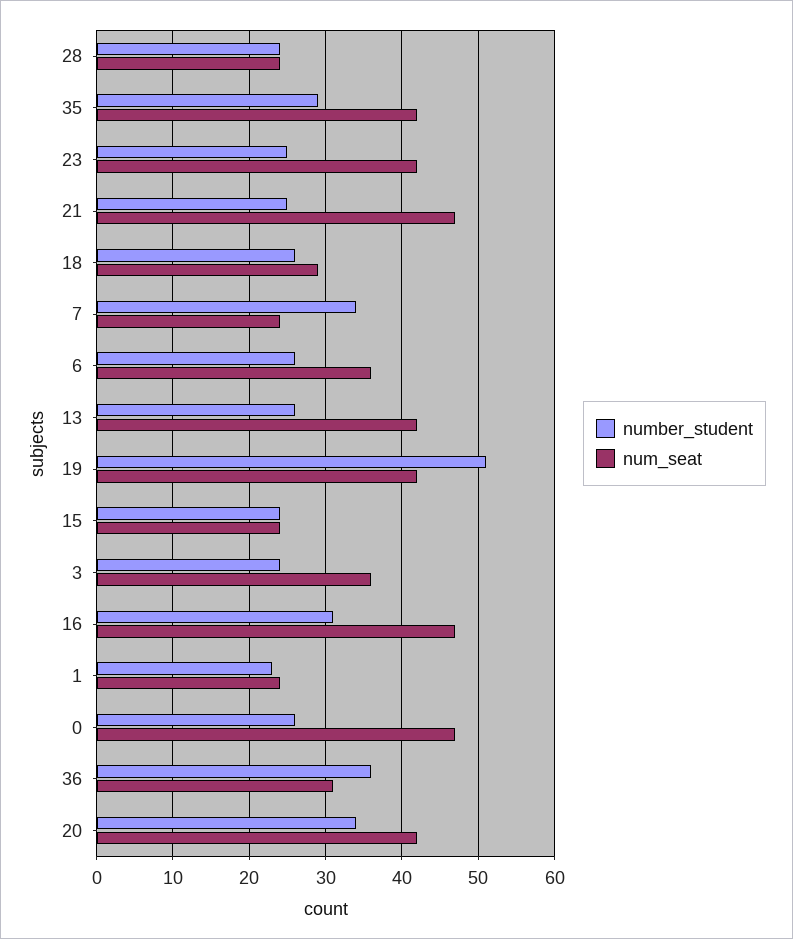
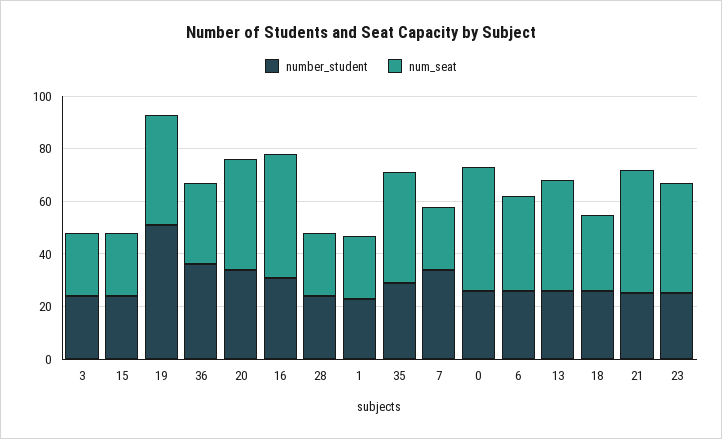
num_seat, 3: 36 -> 25

